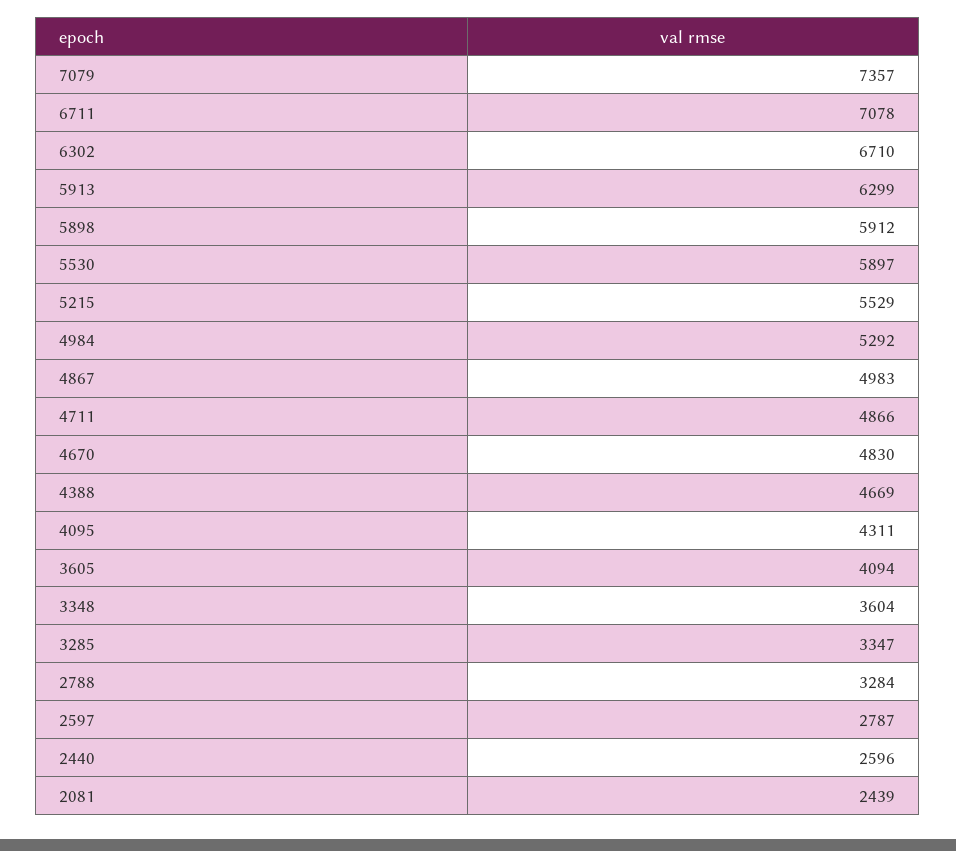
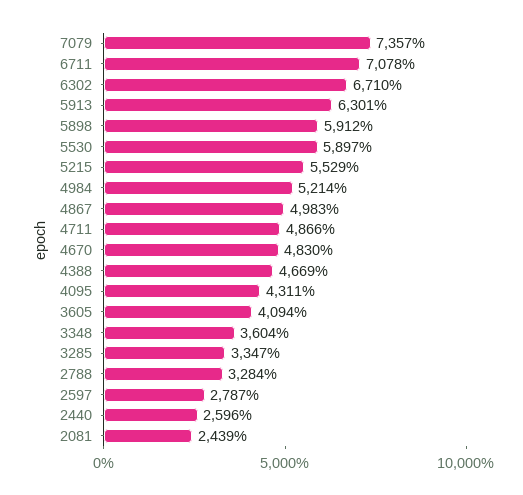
5913: 6299 -> 6301
4984: 5292 -> 5214

